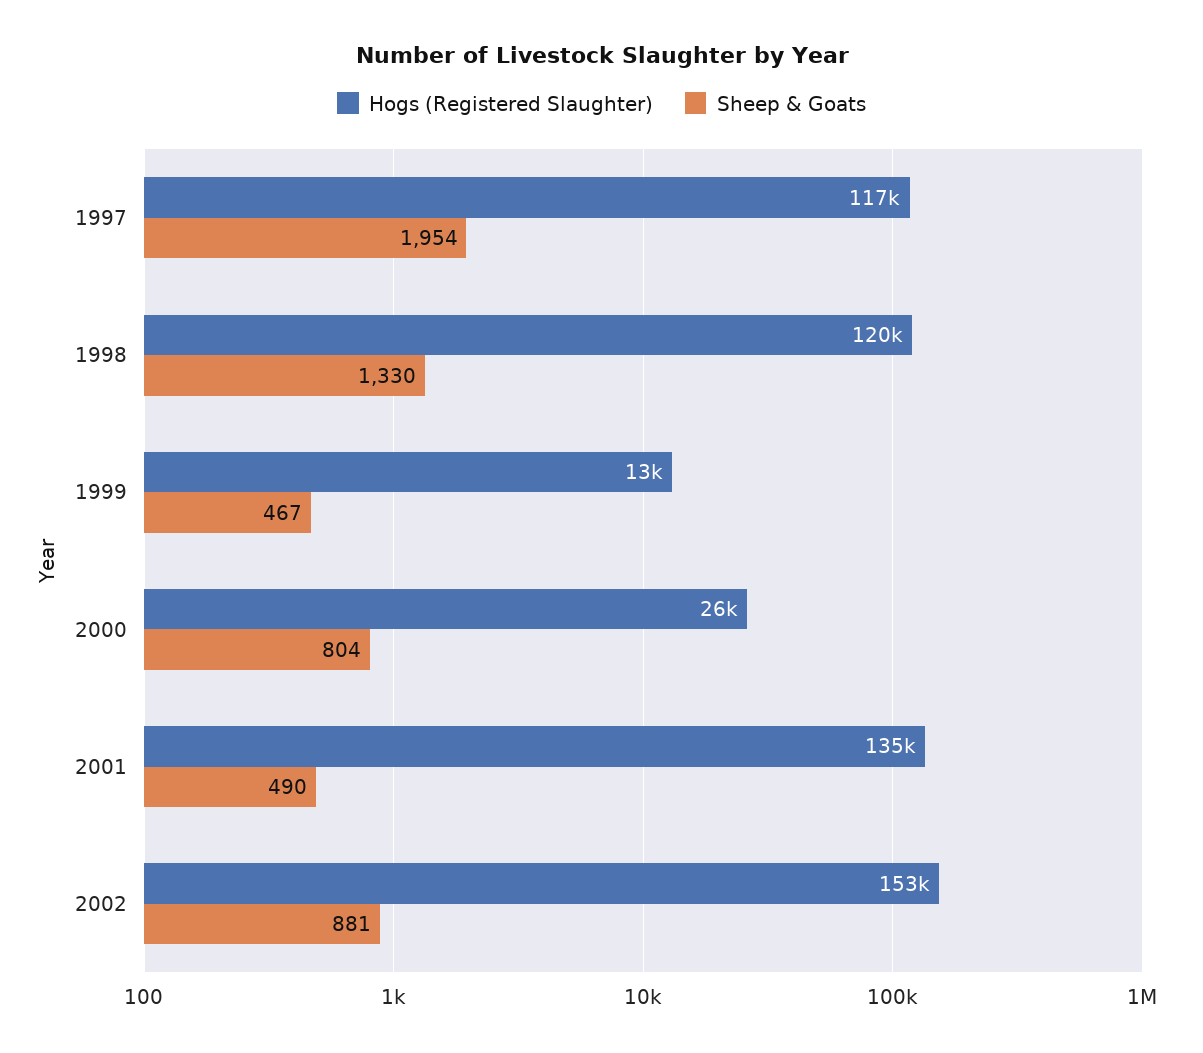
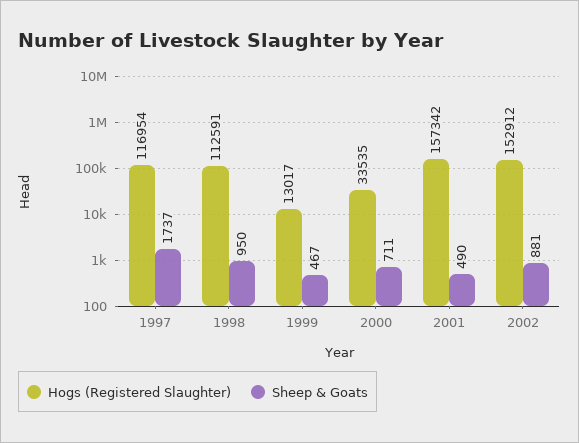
Sheep & Goats, 1997: 1954 -> 1737
Hogs (Registered Slaughter), 1998: 120000 -> 112591
Sheep & Goats, 1998: 1330 -> 950
Hogs (Registered Slaughter), 2000: 26000 -> 33535
Sheep & Goats, 2000: 804 -> 711
Hogs (Registered Slaughter), 2001: 135000 -> 157342

